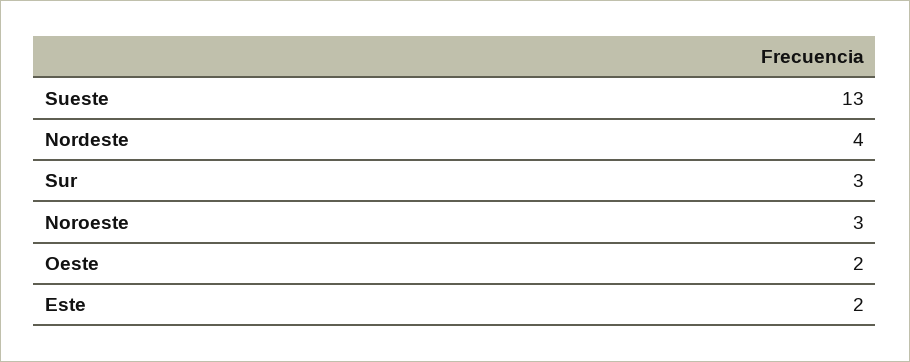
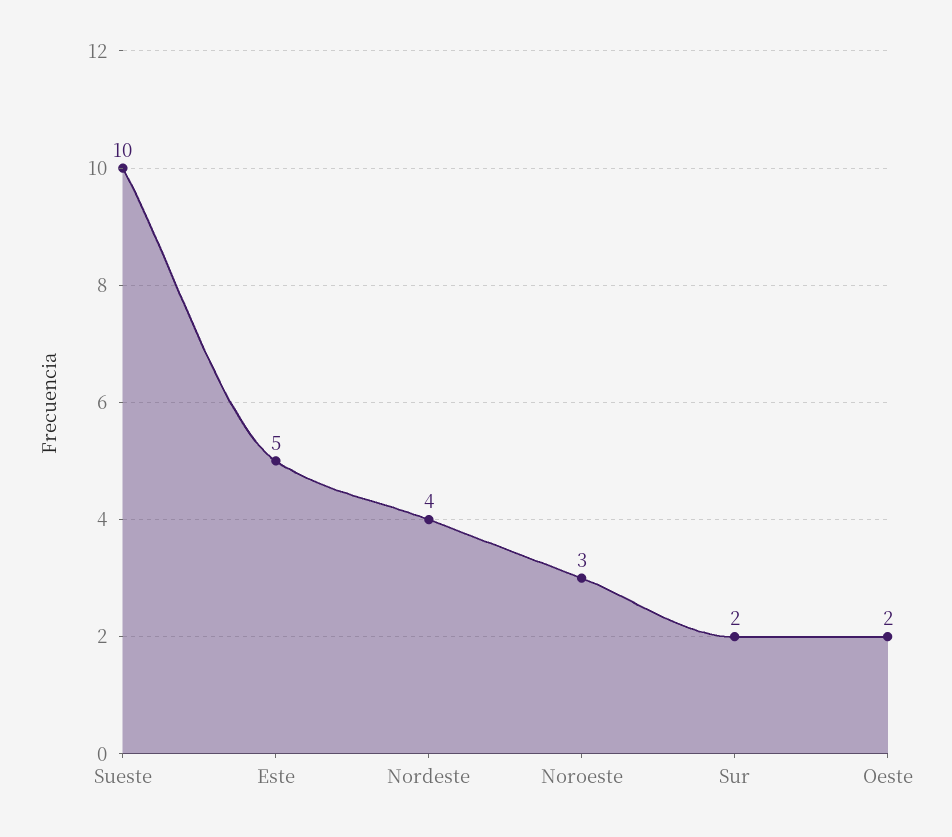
Sueste: 13 -> 10
Sur: 3 -> 2
Este: 2 -> 5

